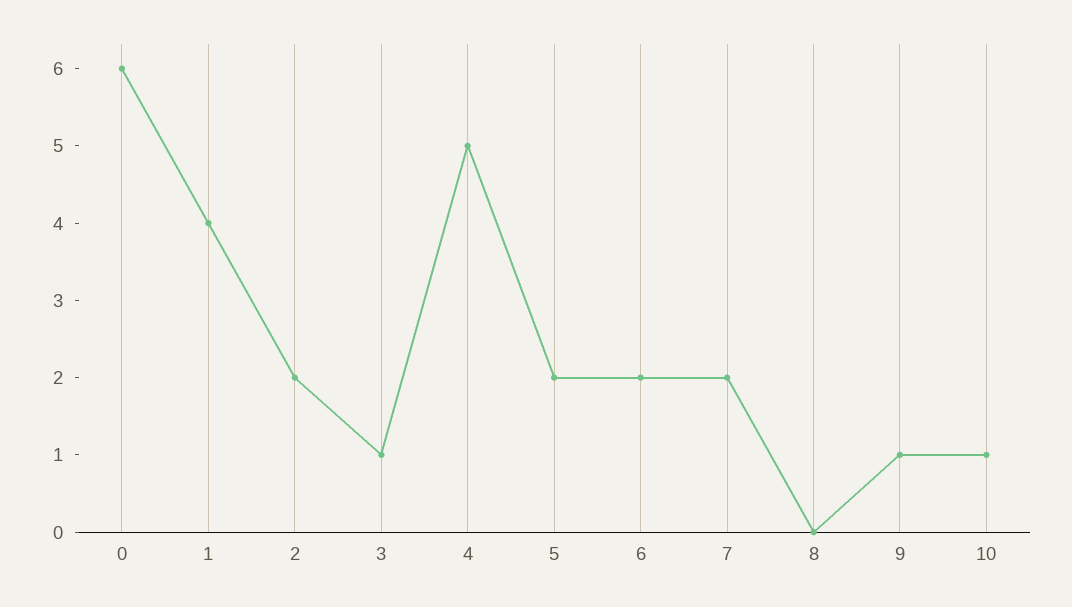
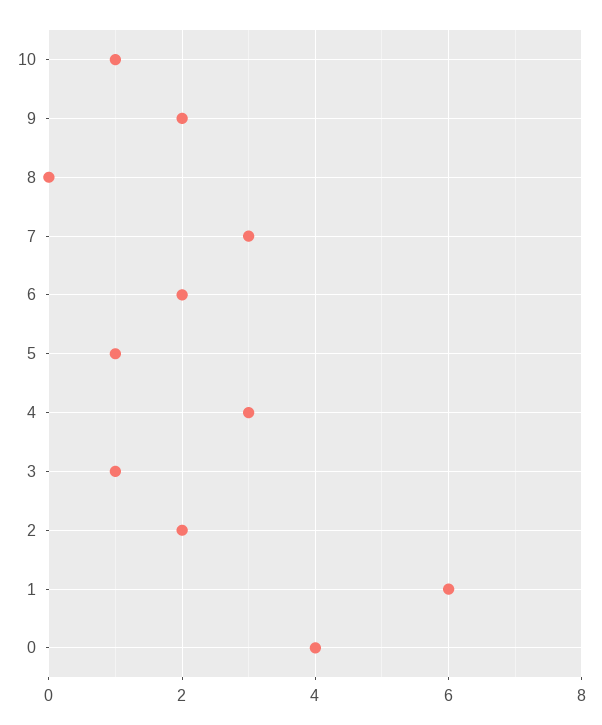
0: 6 -> 4
1: 4 -> 6
4: 5 -> 3
5: 2 -> 1
7: 2 -> 3
9: 1 -> 2

